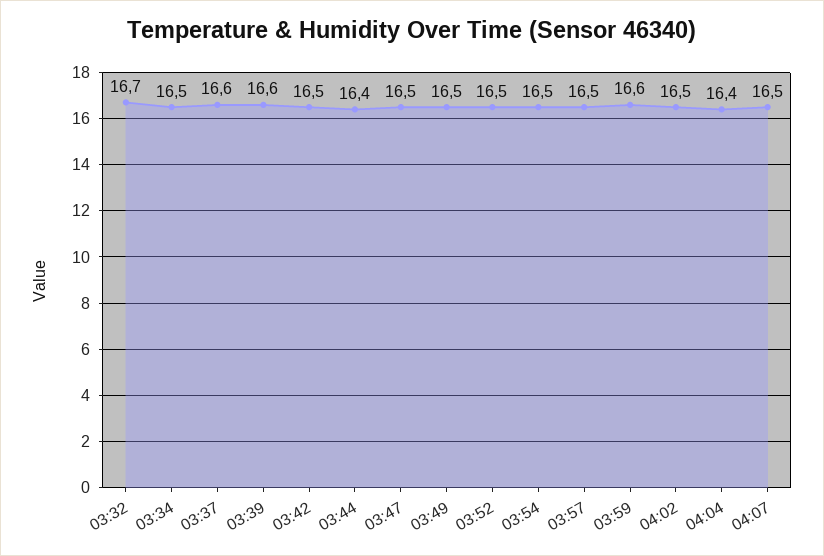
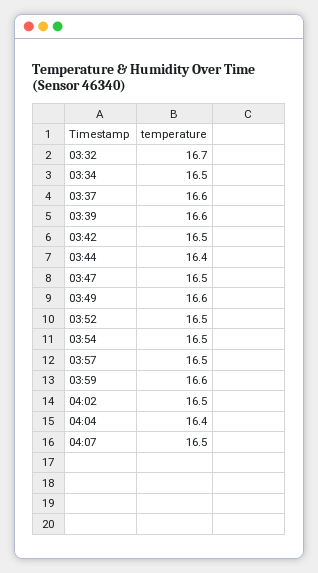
03:49: 16.5 -> 16.6

